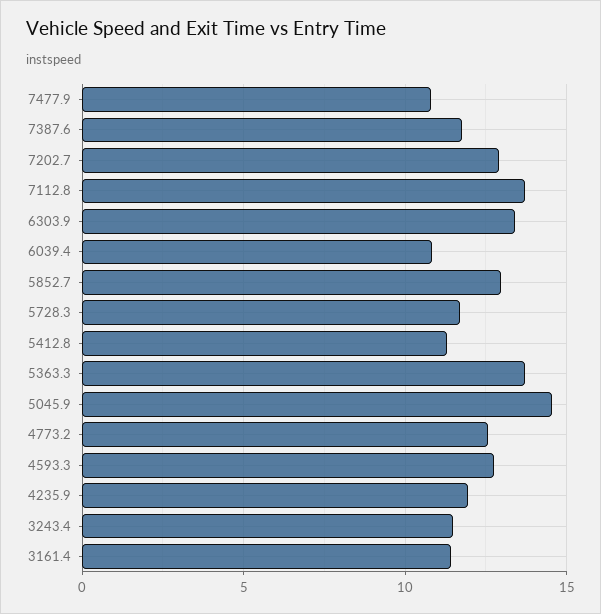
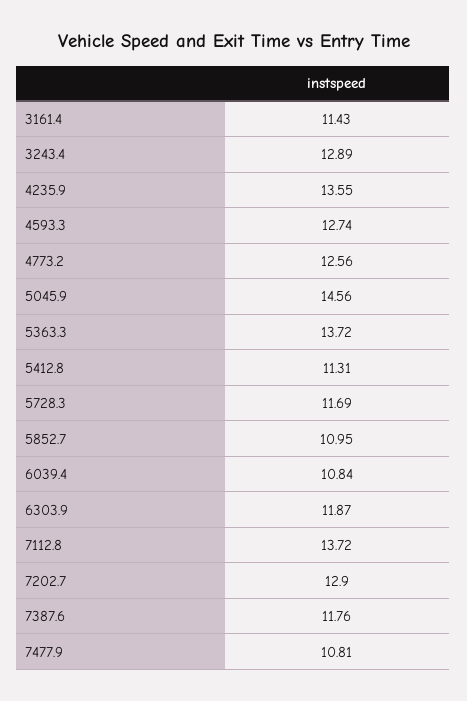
6303.9: 13.5 -> 11.87
5852.7: 13 -> 10.95
4235.9: 12 -> 13.55
3243.4: 11.5 -> 12.89

